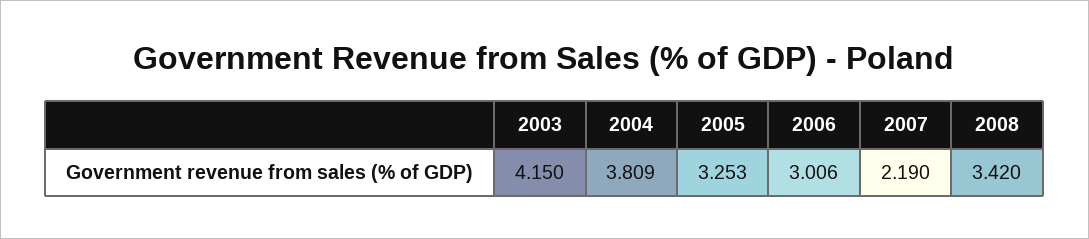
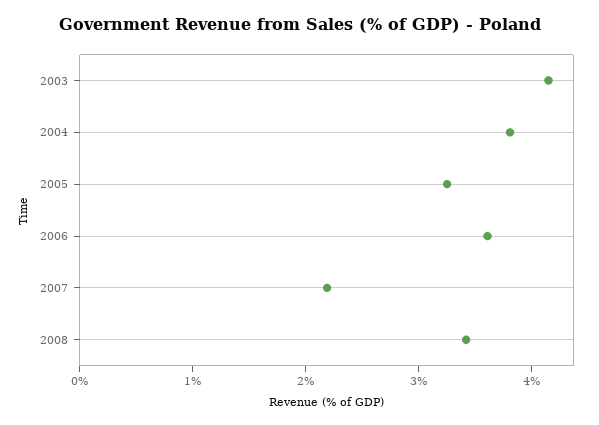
2006: 3.006 -> 3.6

